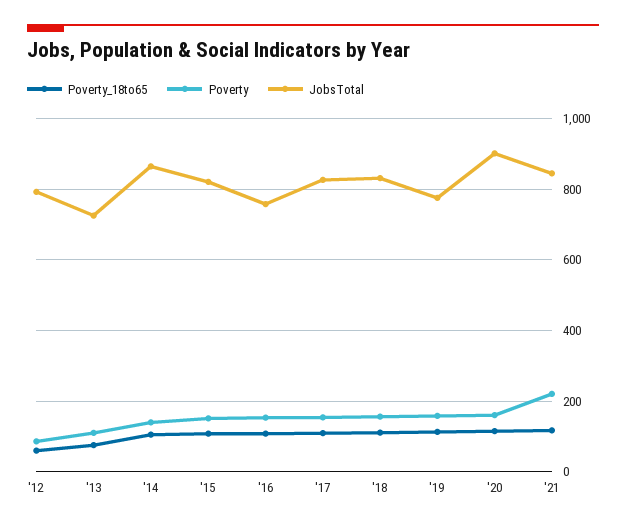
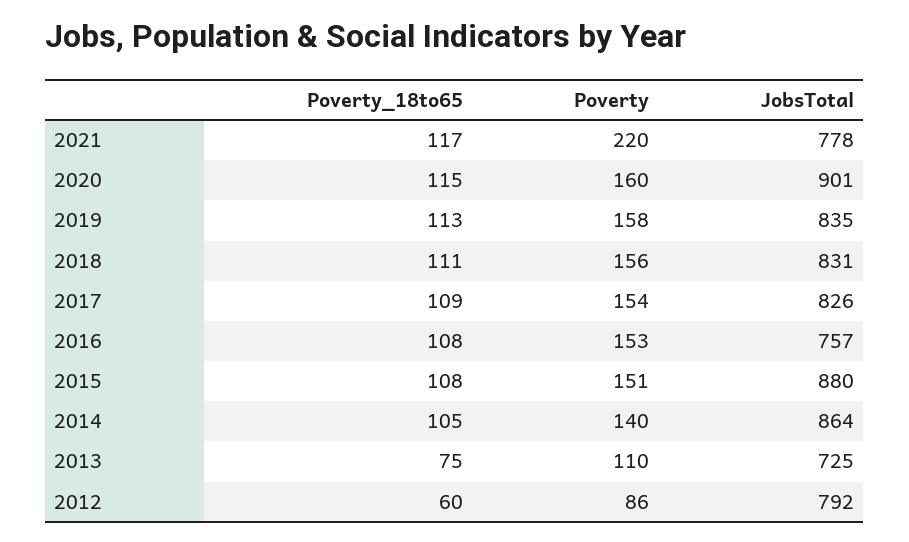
JobsTotal, '15: 820 -> 880
JobsTotal, '19: 780 -> 835
JobsTotal, '21: 840 -> 778

